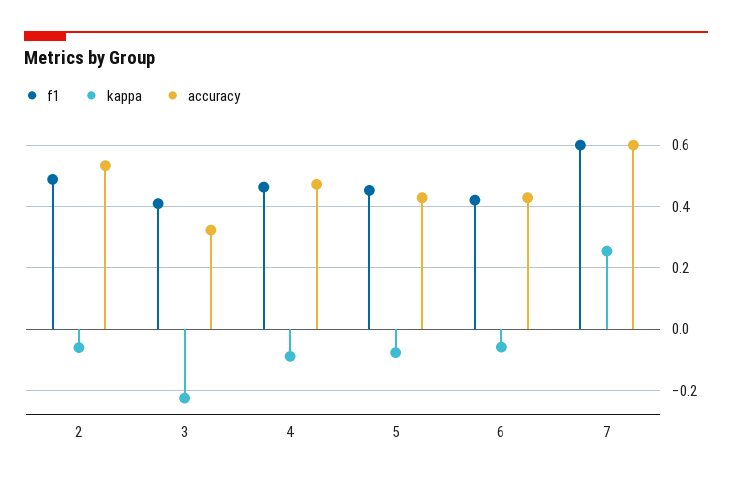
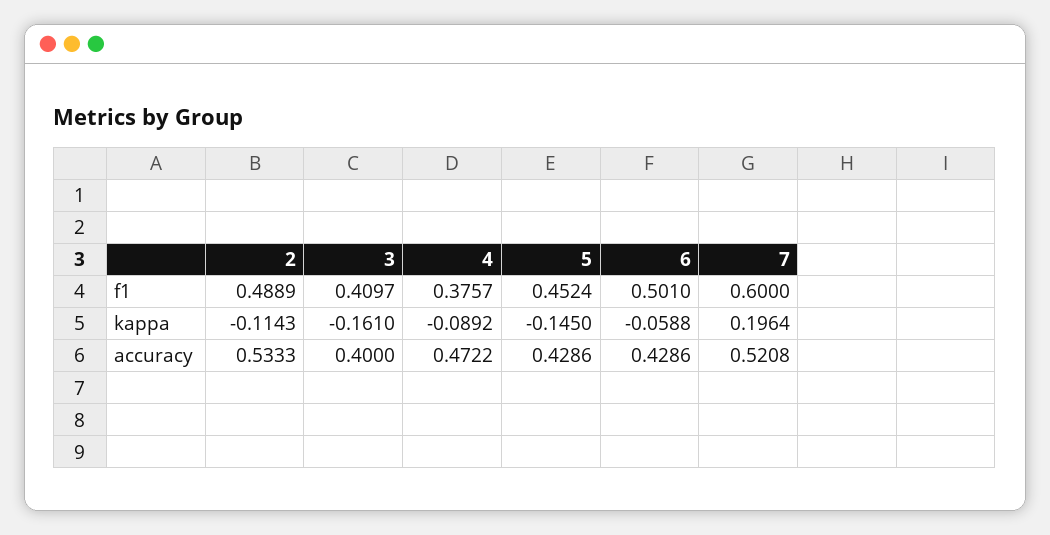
kappa, 2: -0.06 -> -0.1143
kappa, 3: -0.22 -> -0.161
accuracy, 3: 0.32 -> 0.4
f1, 4: 0.46 -> 0.3757
kappa, 5: -0.08 -> -0.145
f1, 6: 0.42 -> 0.501
kappa, 7: 0.26 -> 0.1964
accuracy, 7: 0.6 -> 0.5208

